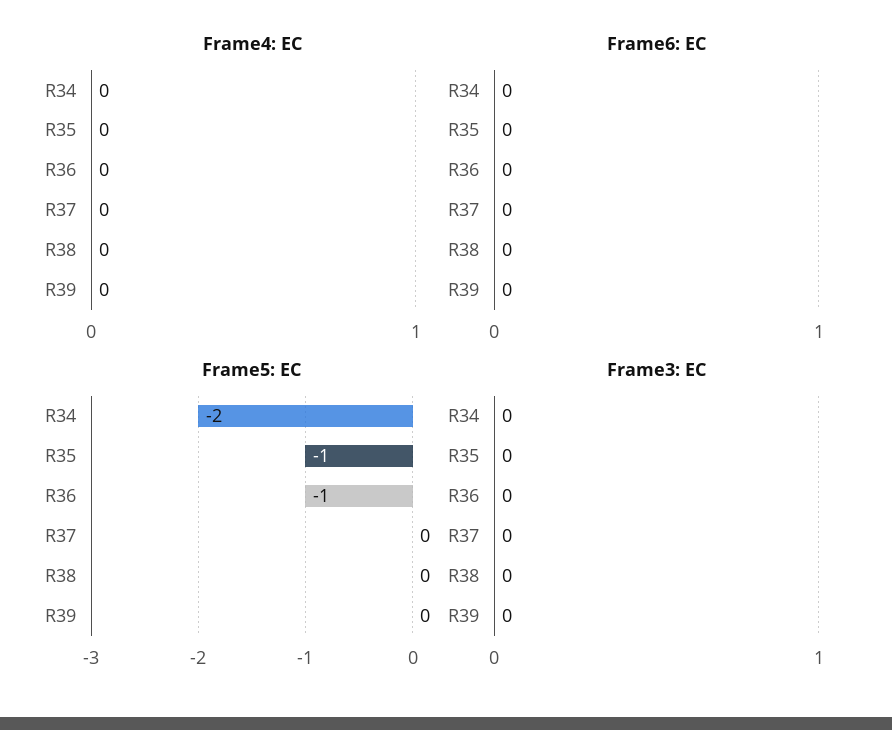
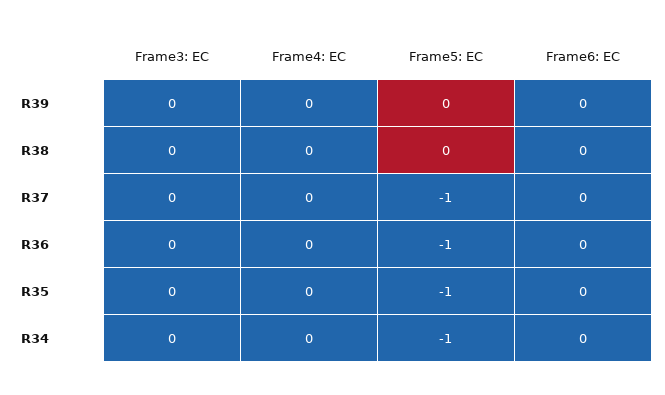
Frame5: EC, R34: -2 -> -1
Frame5: EC, R37: 0 -> -1

